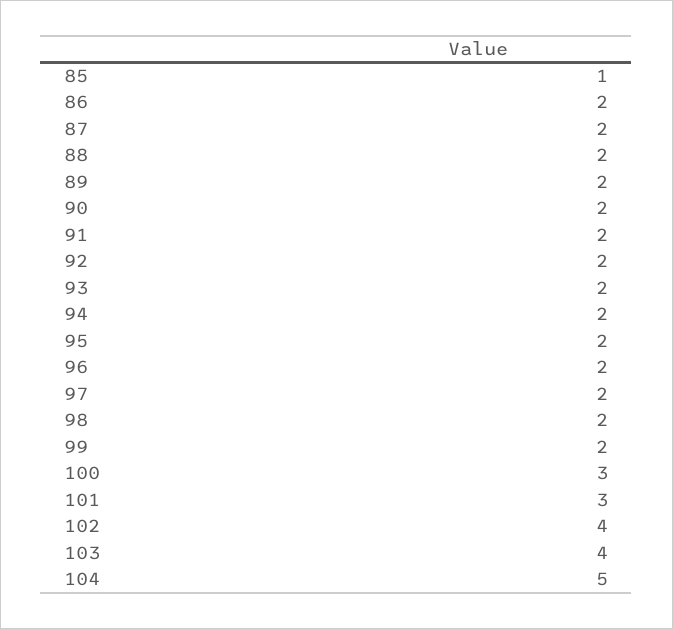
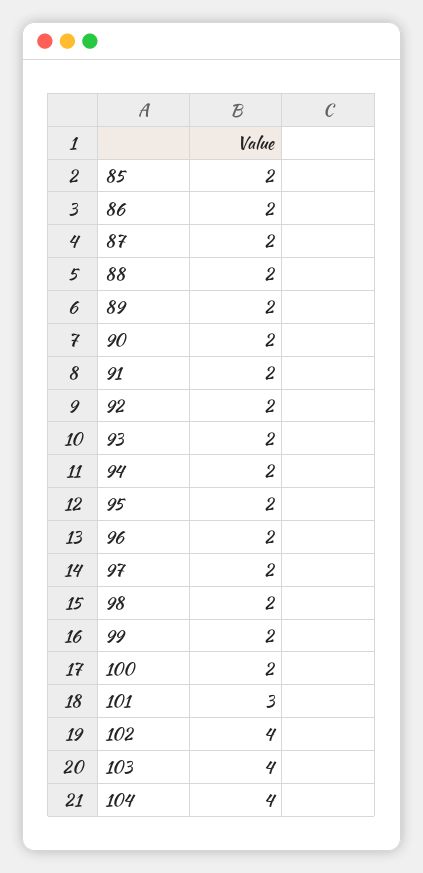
85: 1 -> 2
100: 3 -> 2
104: 5 -> 4

